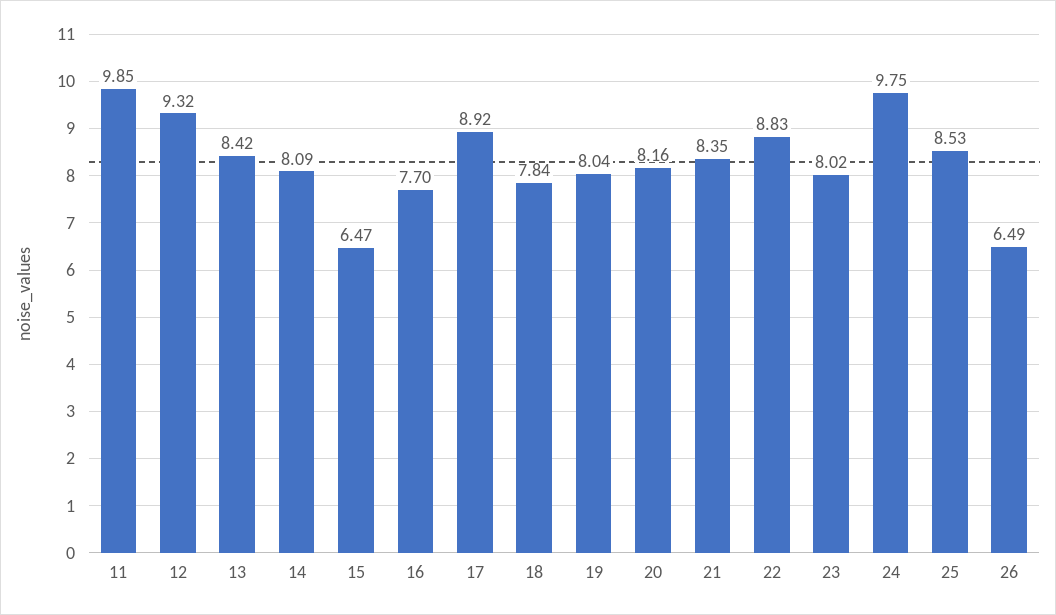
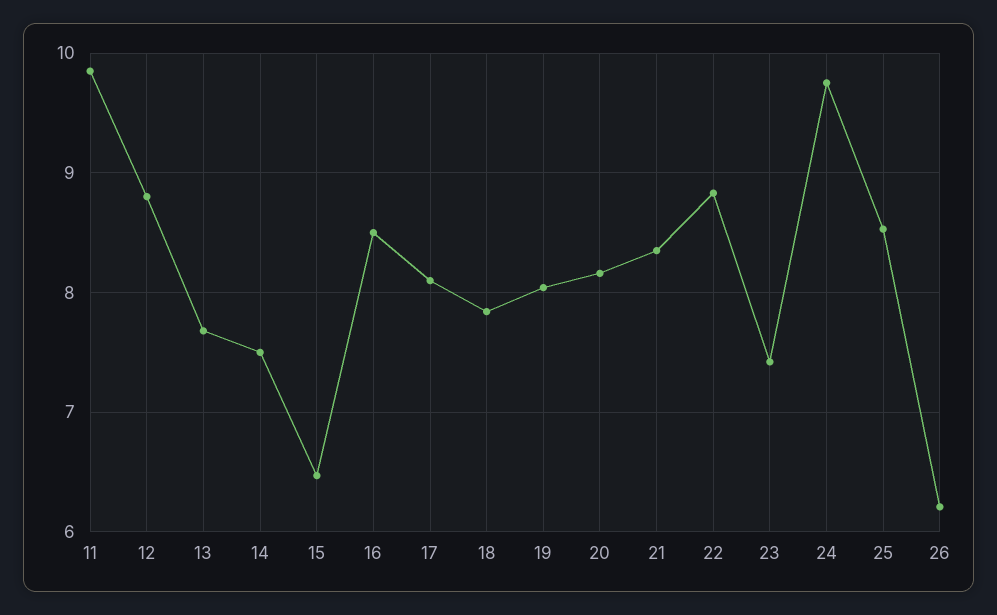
12: 9.32 -> 8.8
13: 8.42 -> 7.7
14: 8.09 -> 7.5
16: 7.7 -> 8.5
17: 8.92 -> 8.1
23: 8.02 -> 7.4
26: 6.49 -> 6.2

